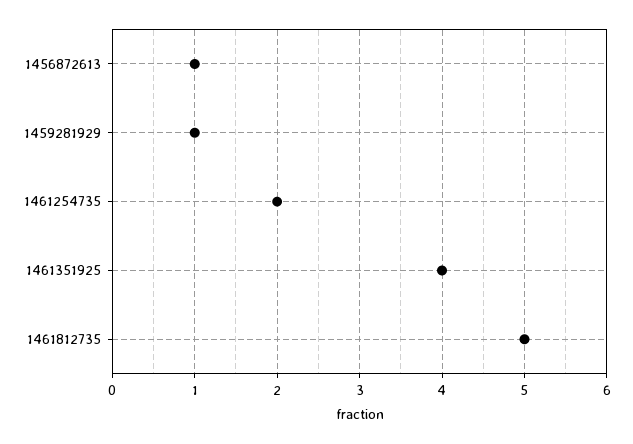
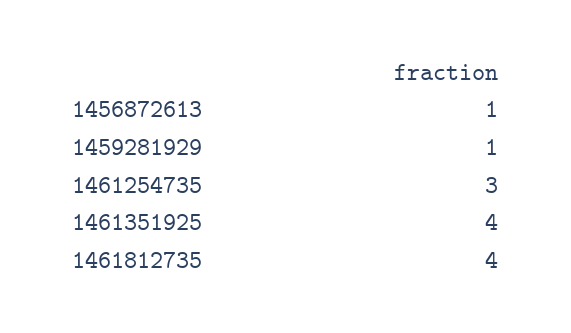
1461254735: 2 -> 3
1461812735: 5 -> 4

